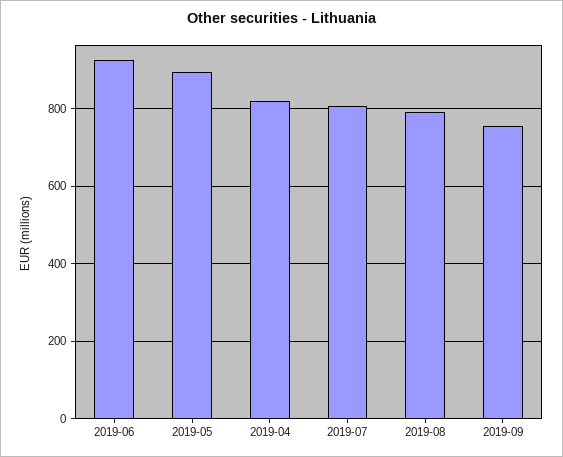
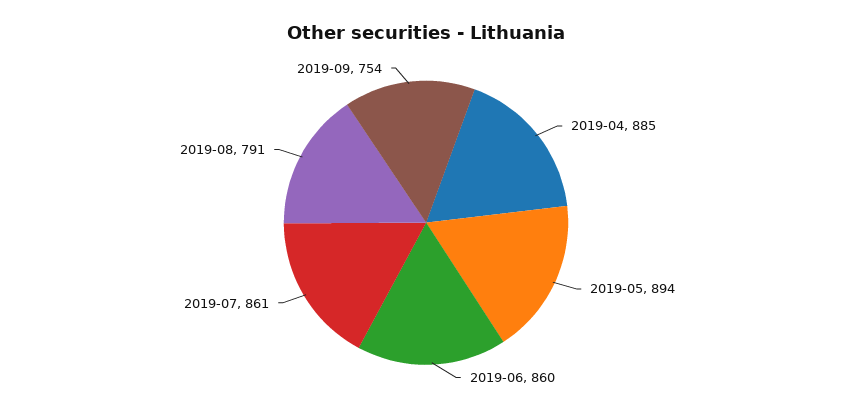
2019-06: 920 -> 860
2019-04: 820 -> 885
2019-07: 800 -> 861

